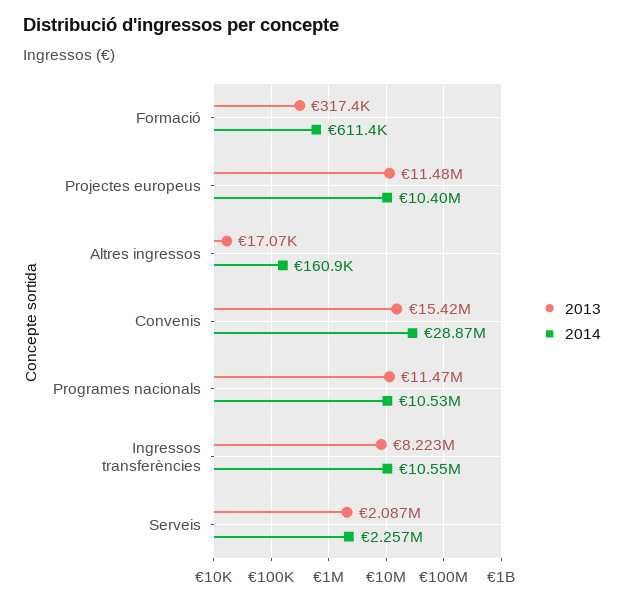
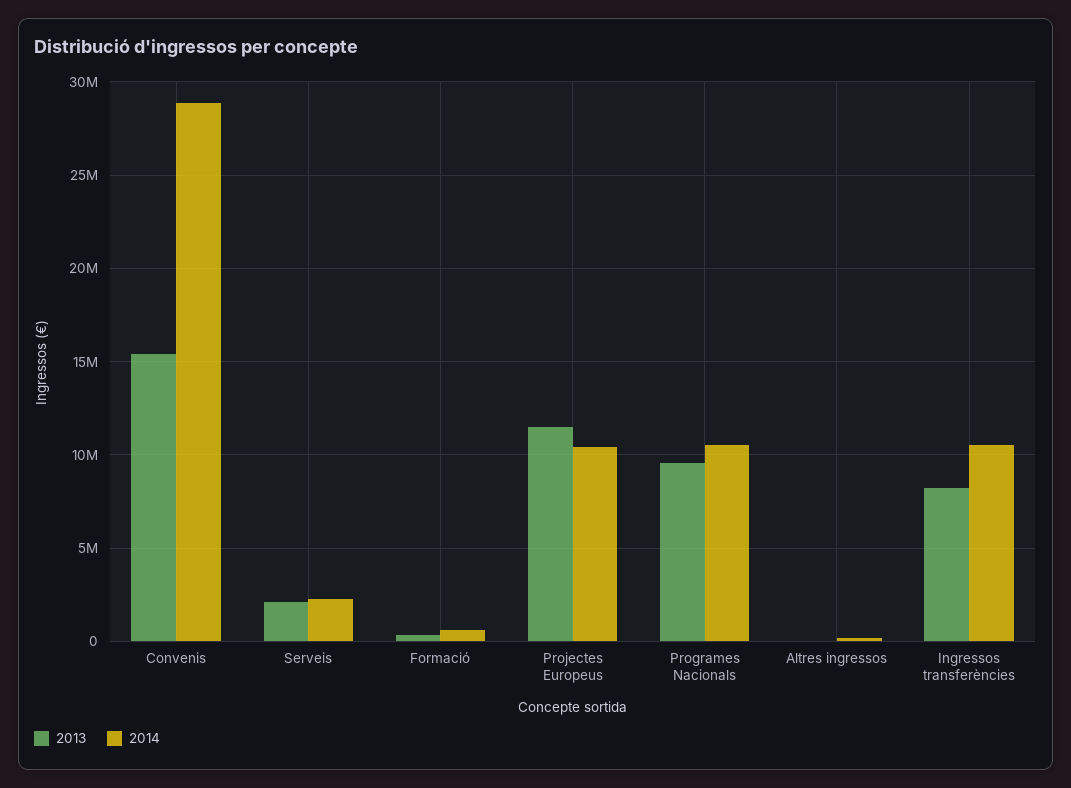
2013, Programes nacionals: 11470000 -> 9500000

